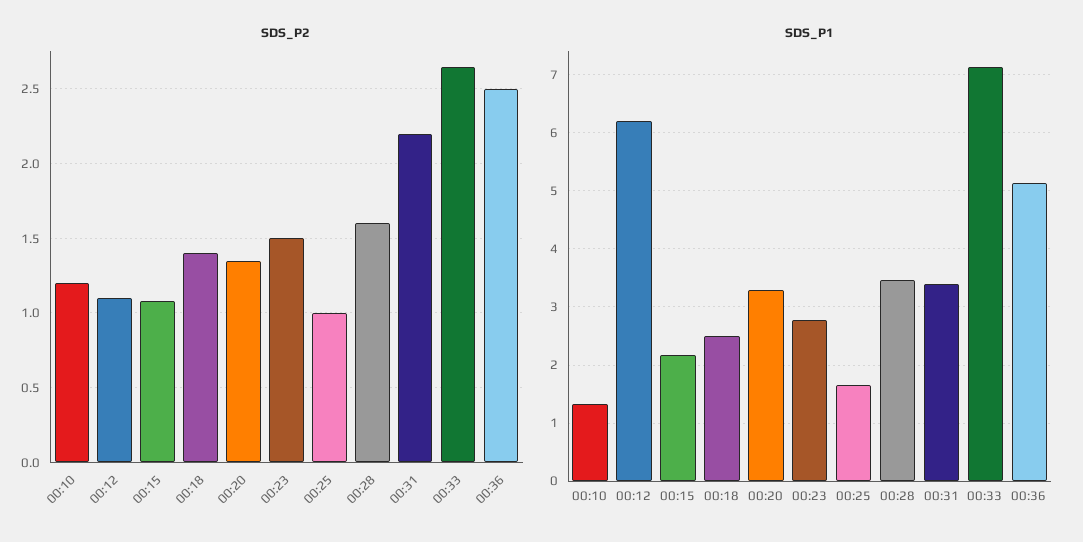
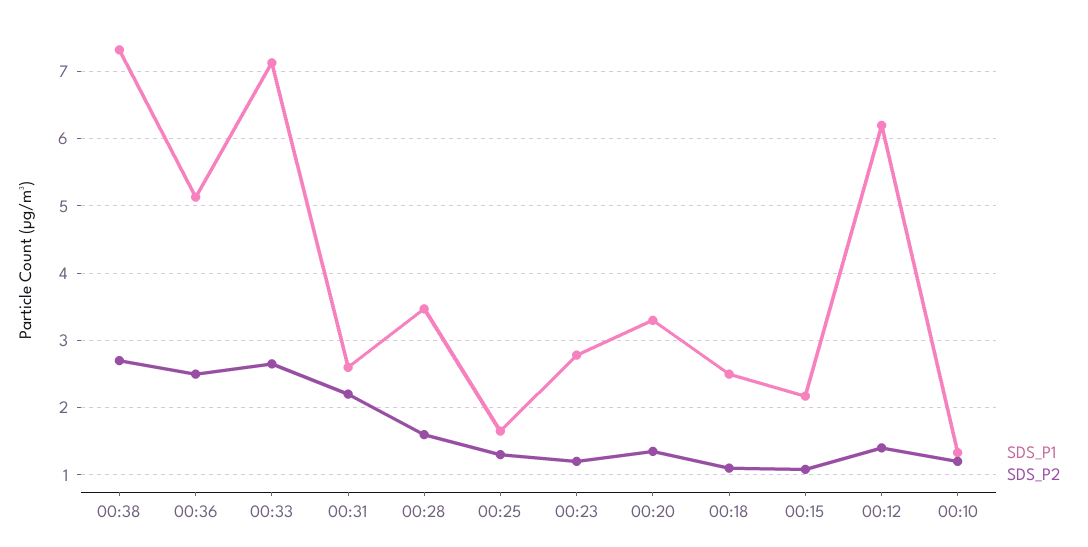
SDS_P2, 00:12: 1.1 -> 1.4
SDS_P2, 00:18: 1.4 -> 1.1
SDS_P2, 00:23: 1.5 -> 1.2
SDS_P2, 00:25: 1 -> 1.3
SDS_P1, 00:31: 3.4 -> 2.6
SDS_P1, 00:38: none -> 7.3
SDS_P2, 00:38: none -> 2.7

